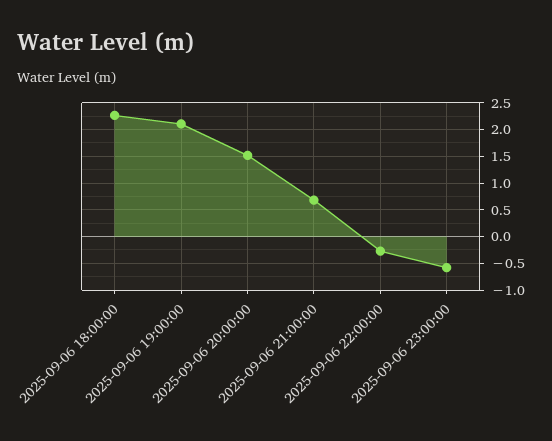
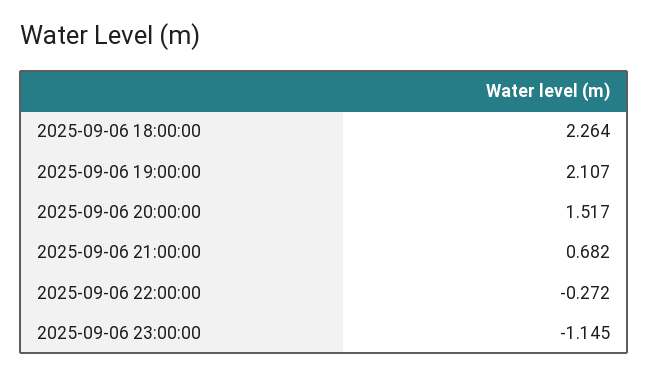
2025-09-06 23:00:00: -0.5 -> -1.145

